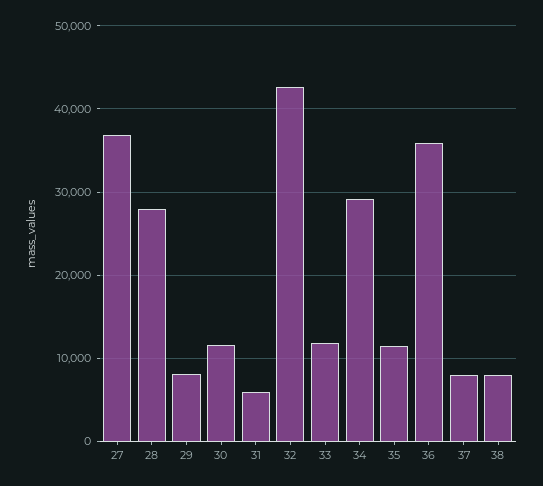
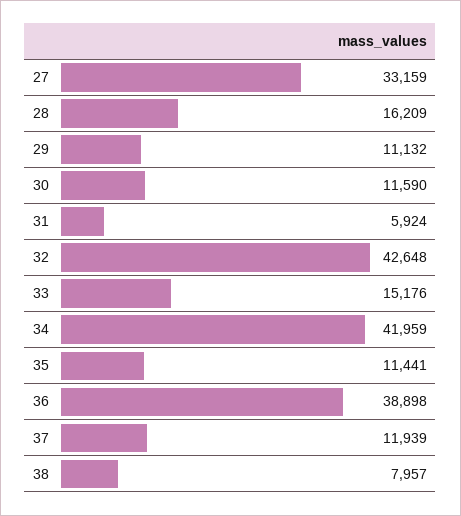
27: 37000 -> 33159
28: 28000 -> 16209
29: 8000 -> 11132
33: 12000 -> 15176
34: 29000 -> 41959
36: 36000 -> 38898
37: 8000 -> 11939

